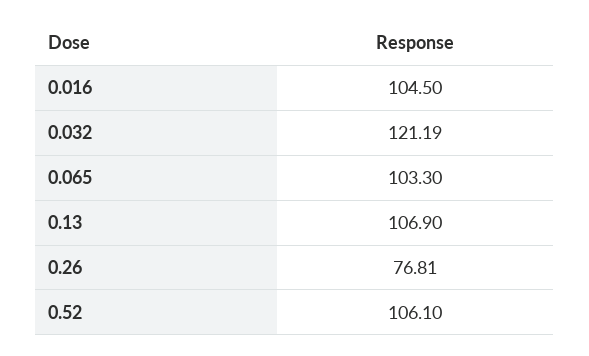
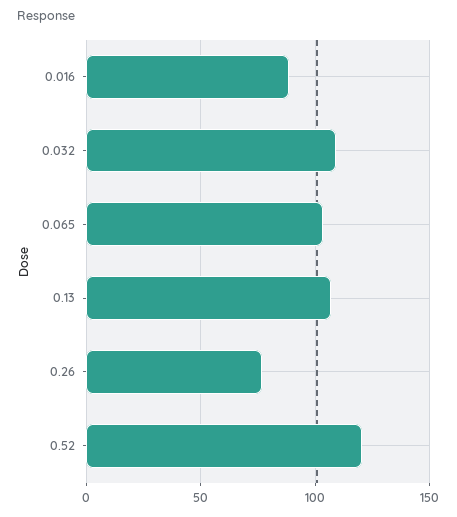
0.016: 104.5 -> 90
0.032: 121.19 -> 110
0.52: 106.1 -> 120

